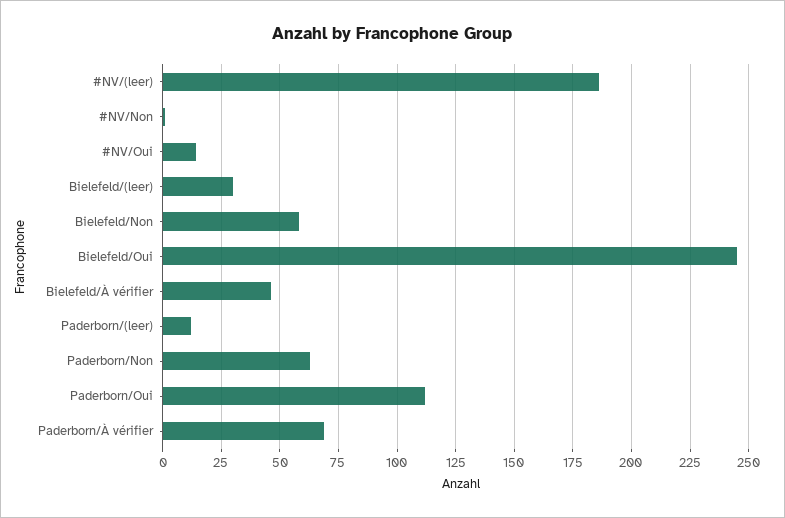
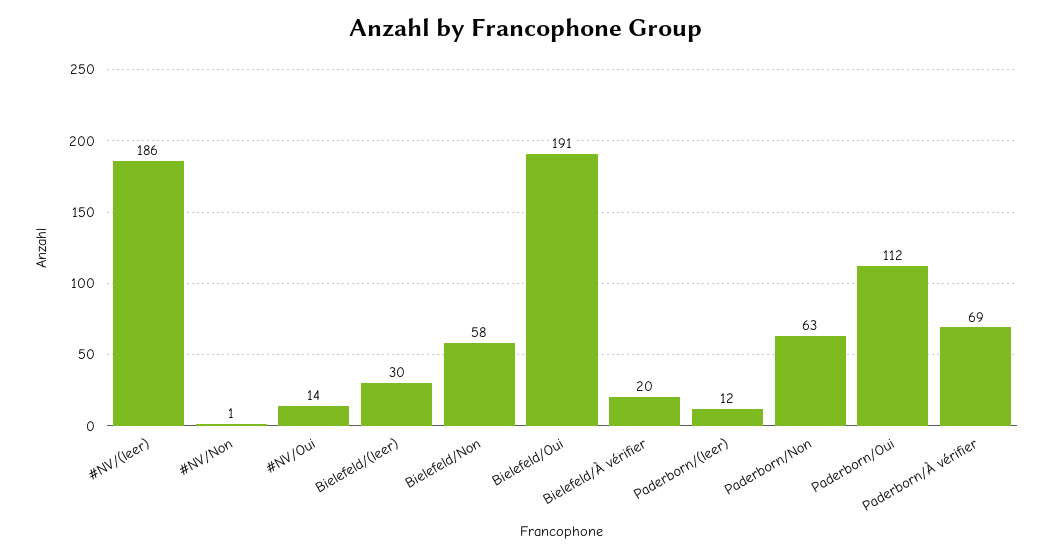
Bielefeld/Oui: 245 -> 191
Bielefeld/À vérifier: 45 -> 20

